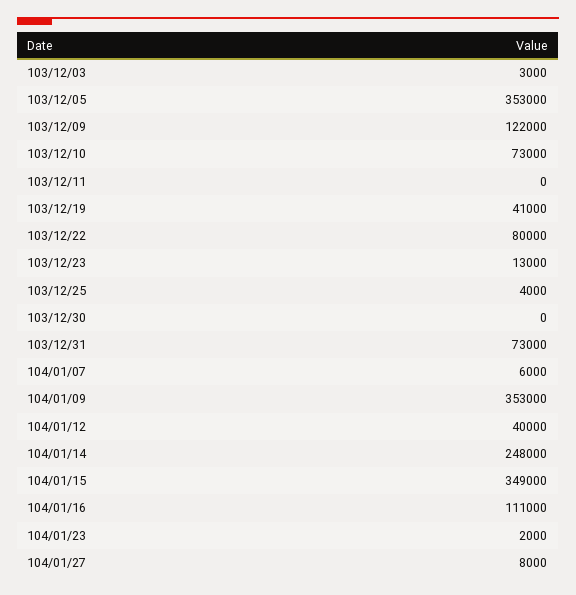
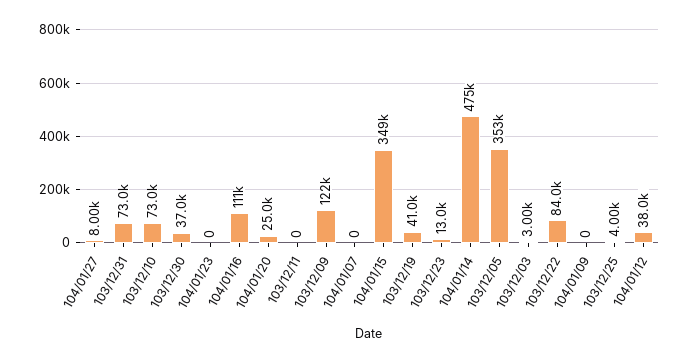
103/12/22: 80000 -> 84000
103/12/30: 0 -> 37000
104/01/07: 6000 -> 0
104/01/09: 353000 -> 0
104/01/12: 40000 -> 38000
104/01/14: 248000 -> 475000
104/01/23: 2000 -> 0
104/01/20: none -> 25000

